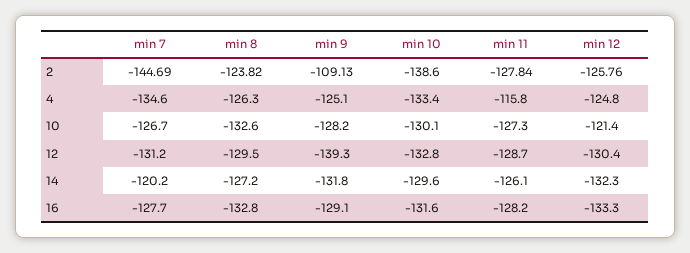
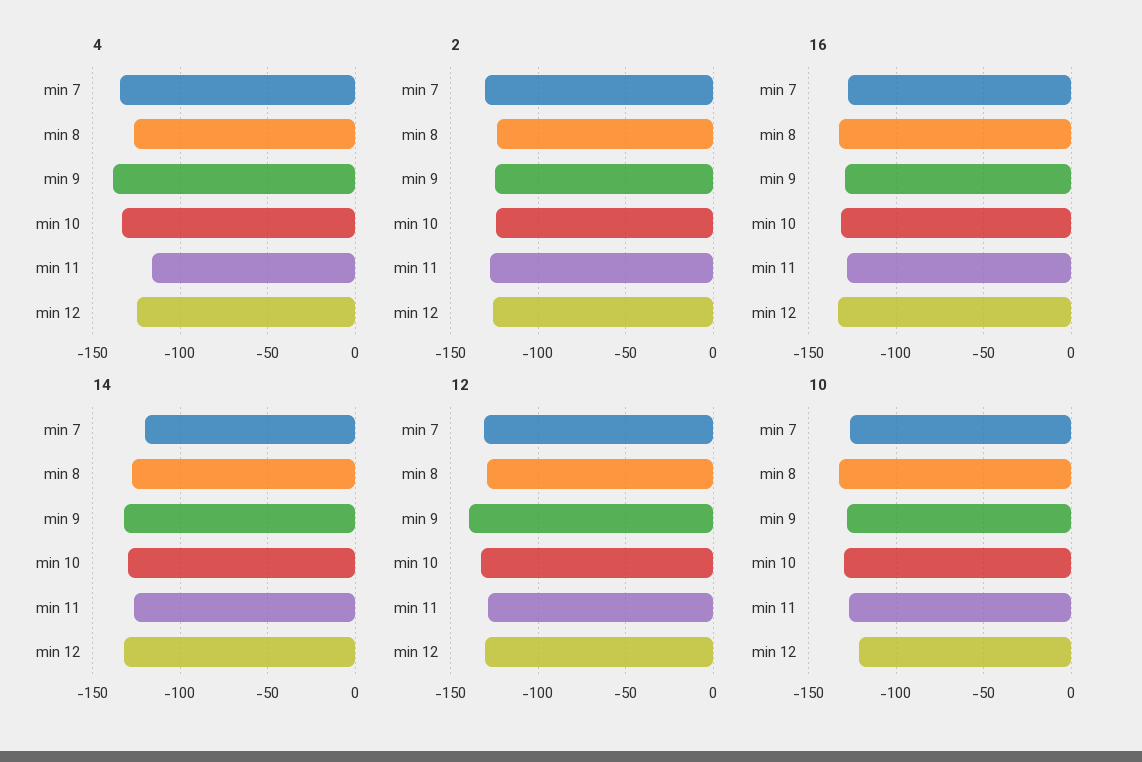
2, min 7: -144.69 -> -130
2, min 9: -109.13 -> -125
2, min 10: -138.6 -> -125
4, min 9: -125.1 -> -140

